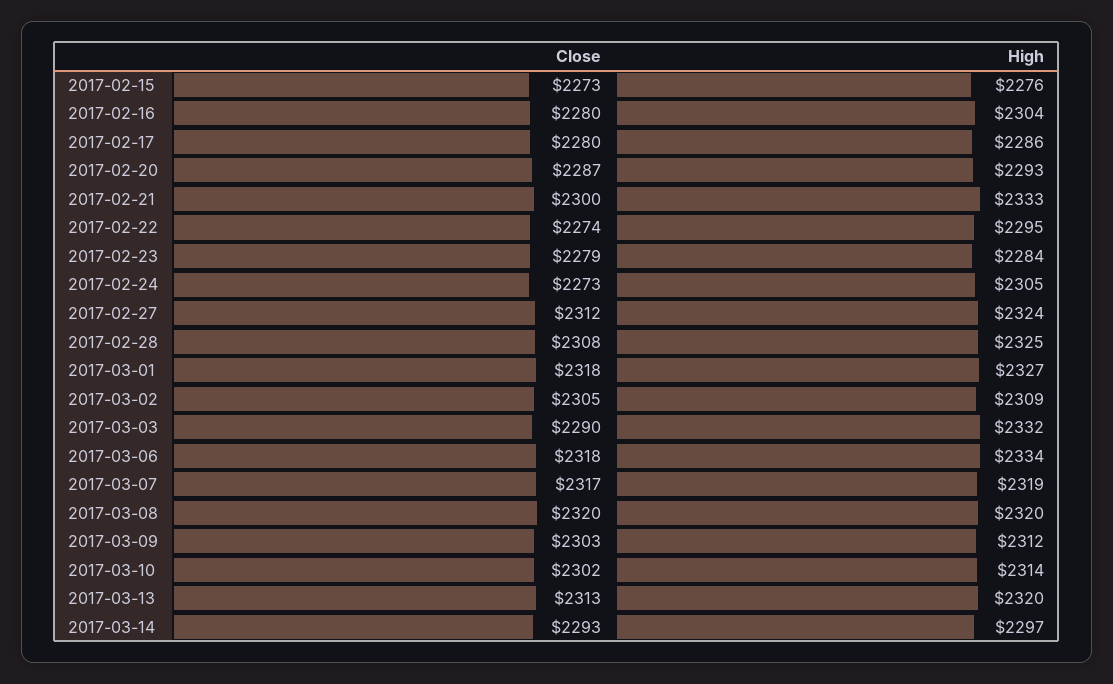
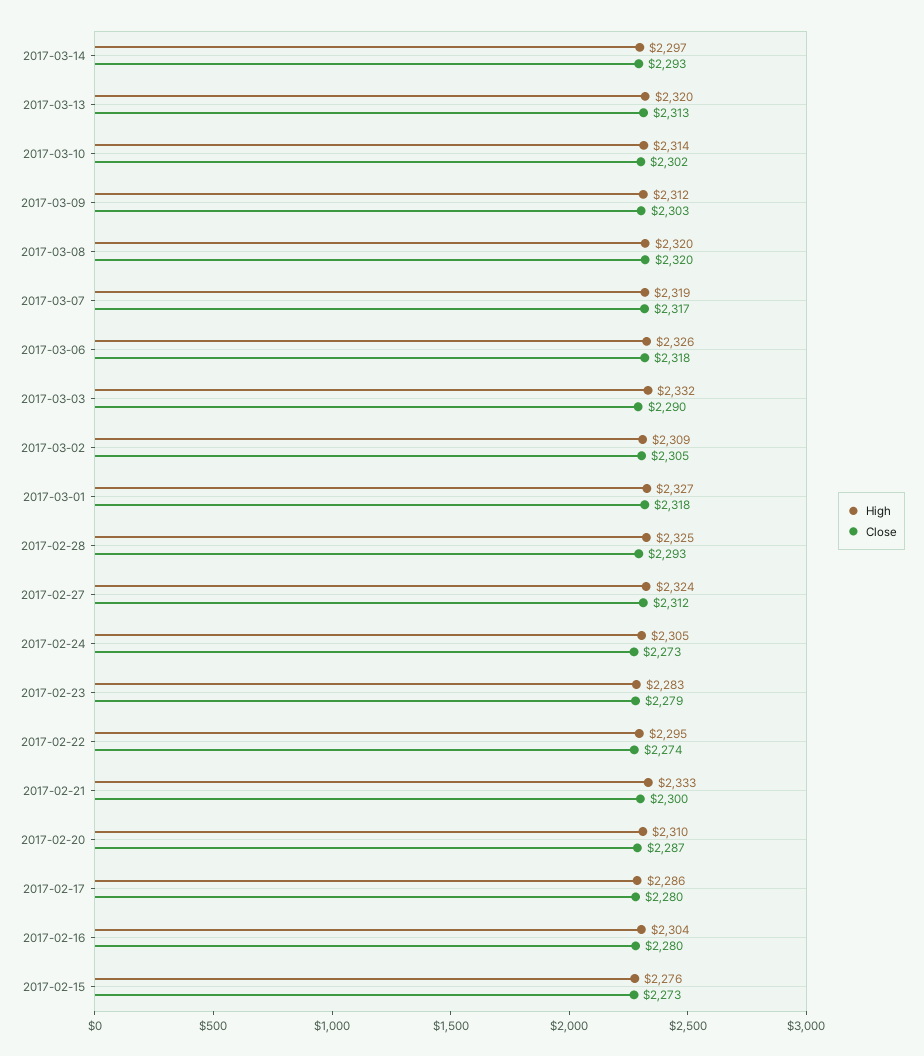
High, 2017-02-20: 2293 -> 2310
High, 2017-02-23: 2284 -> 2283
Close, 2017-02-28: 2308 -> 2293
High, 2017-03-06: 2334 -> 2326

